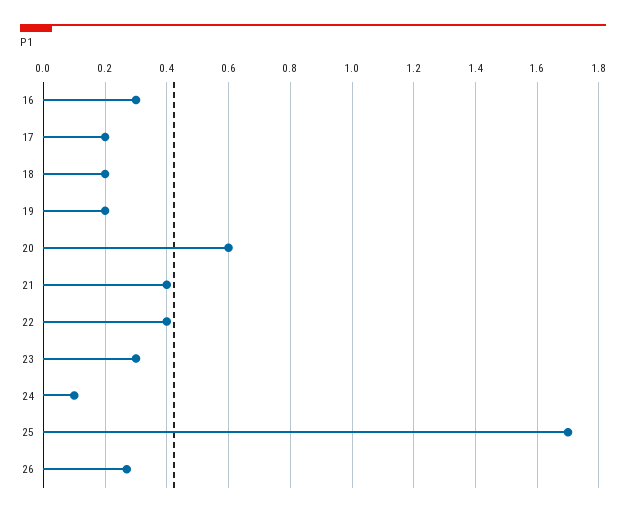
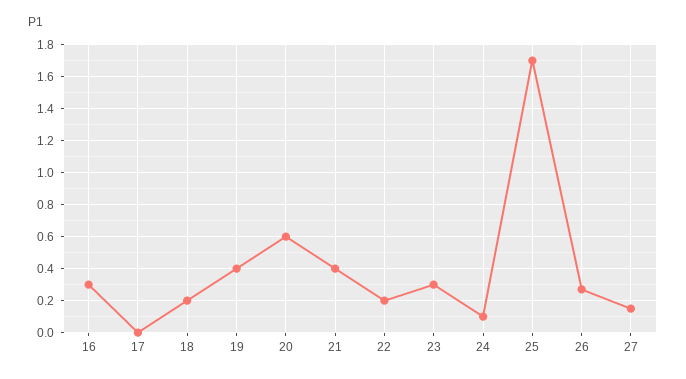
17: 0.2 -> 0
19: 0.2 -> 0.4
22: 0.4 -> 0.2
27: none -> 0.15

